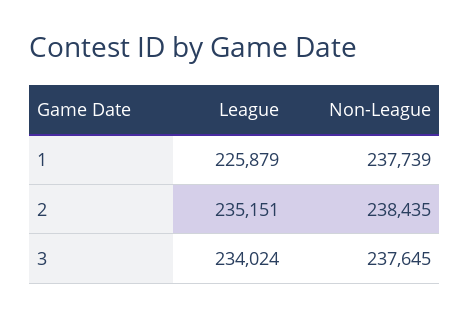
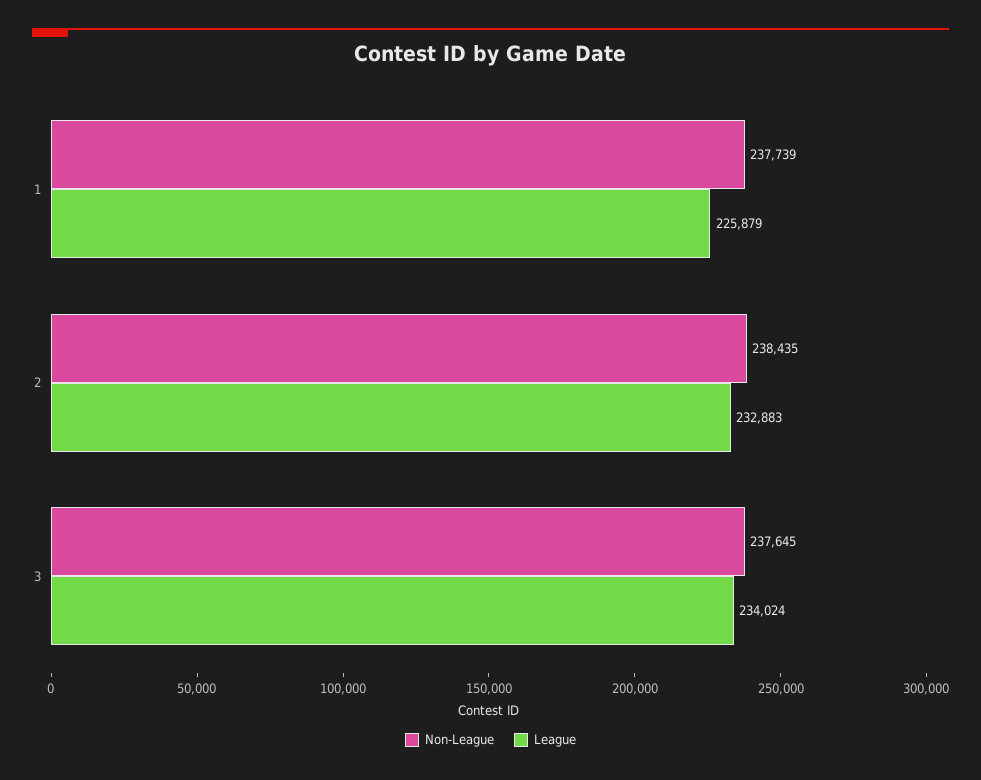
League, 2: 235151 -> 232883

